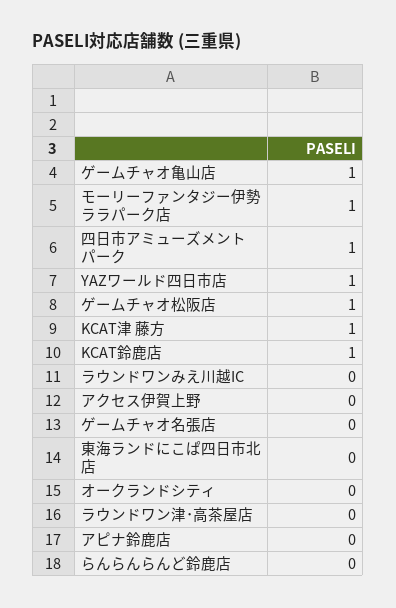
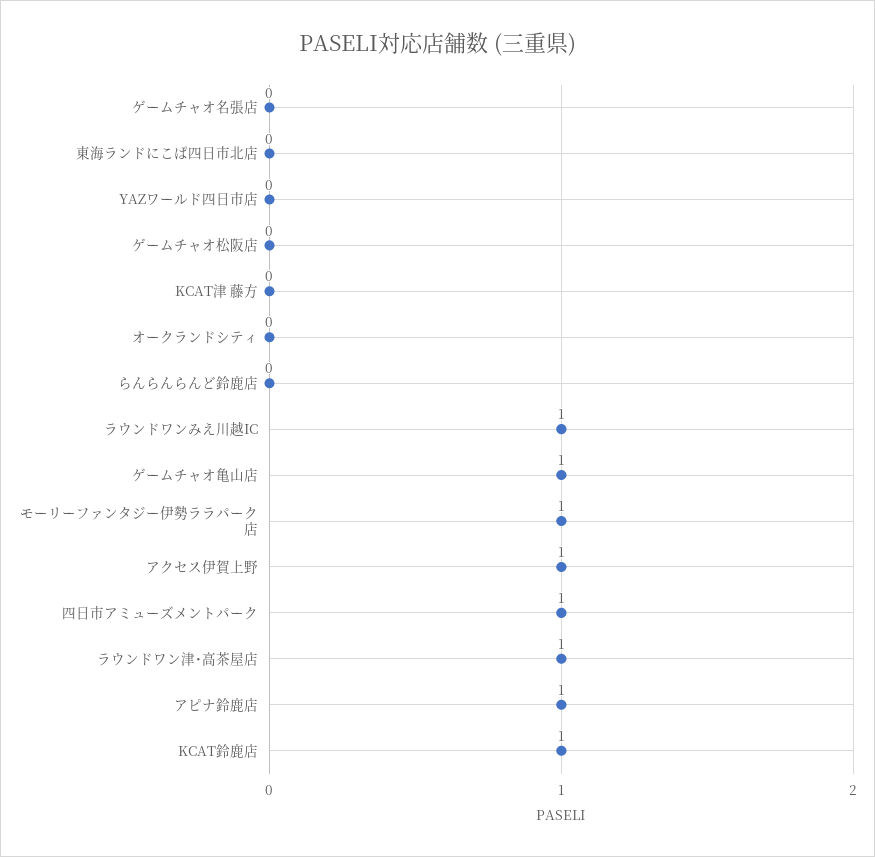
YAZワールド四日市店: 1 -> 0
ゲームチャオ松阪店: 1 -> 0
KCAT津 藤方: 1 -> 0
ラウンドワンみえ川越IC: 0 -> 1
アクセス伊賀上野: 0 -> 1
ラウンドワン津･高茶屋店: 0 -> 1
アピナ鈴鹿店: 0 -> 1

